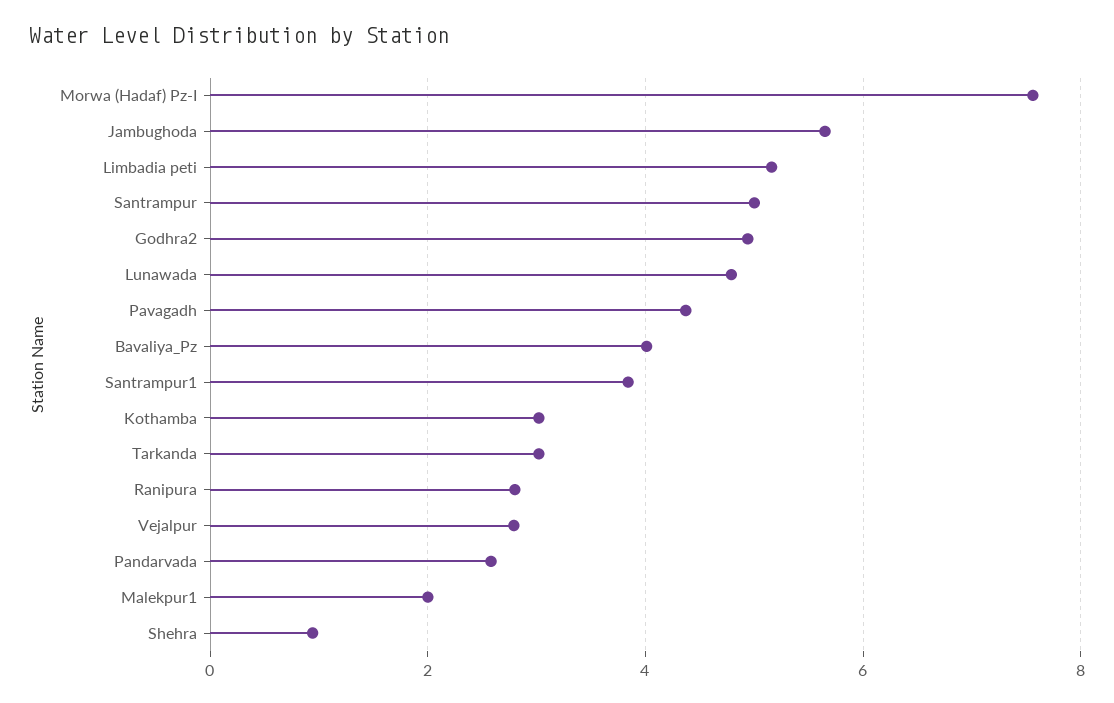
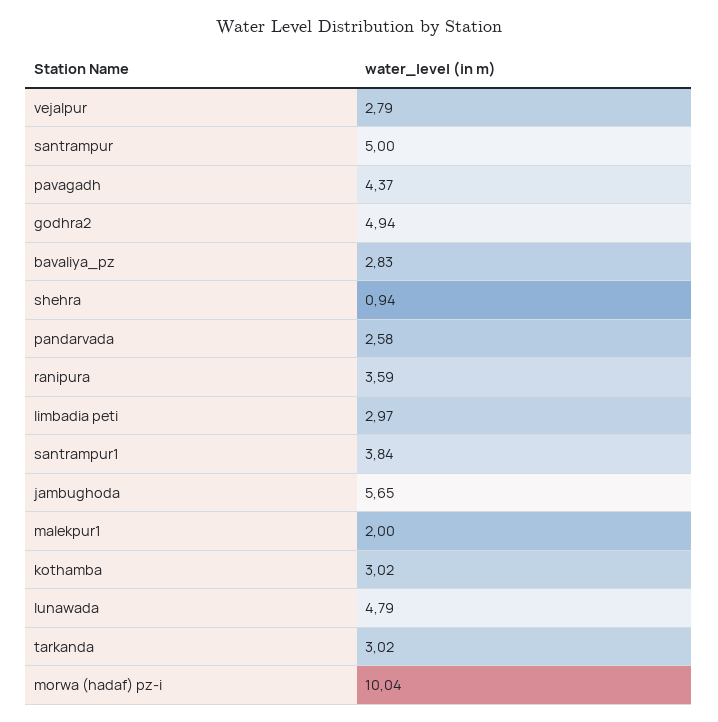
Morwa (Hadaf) Pz-I: 7.6 -> 10.04
Limbadia peti: 5.2 -> 2.97
Bavaliya_Pz: 4 -> 2.83
Ranipura: 2.8 -> 3.59

